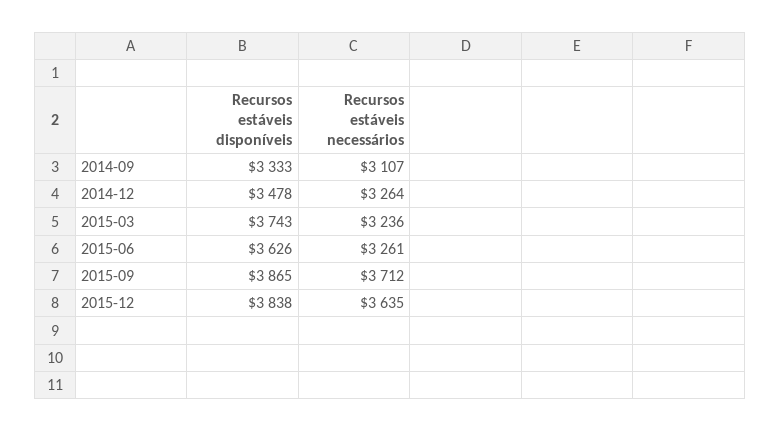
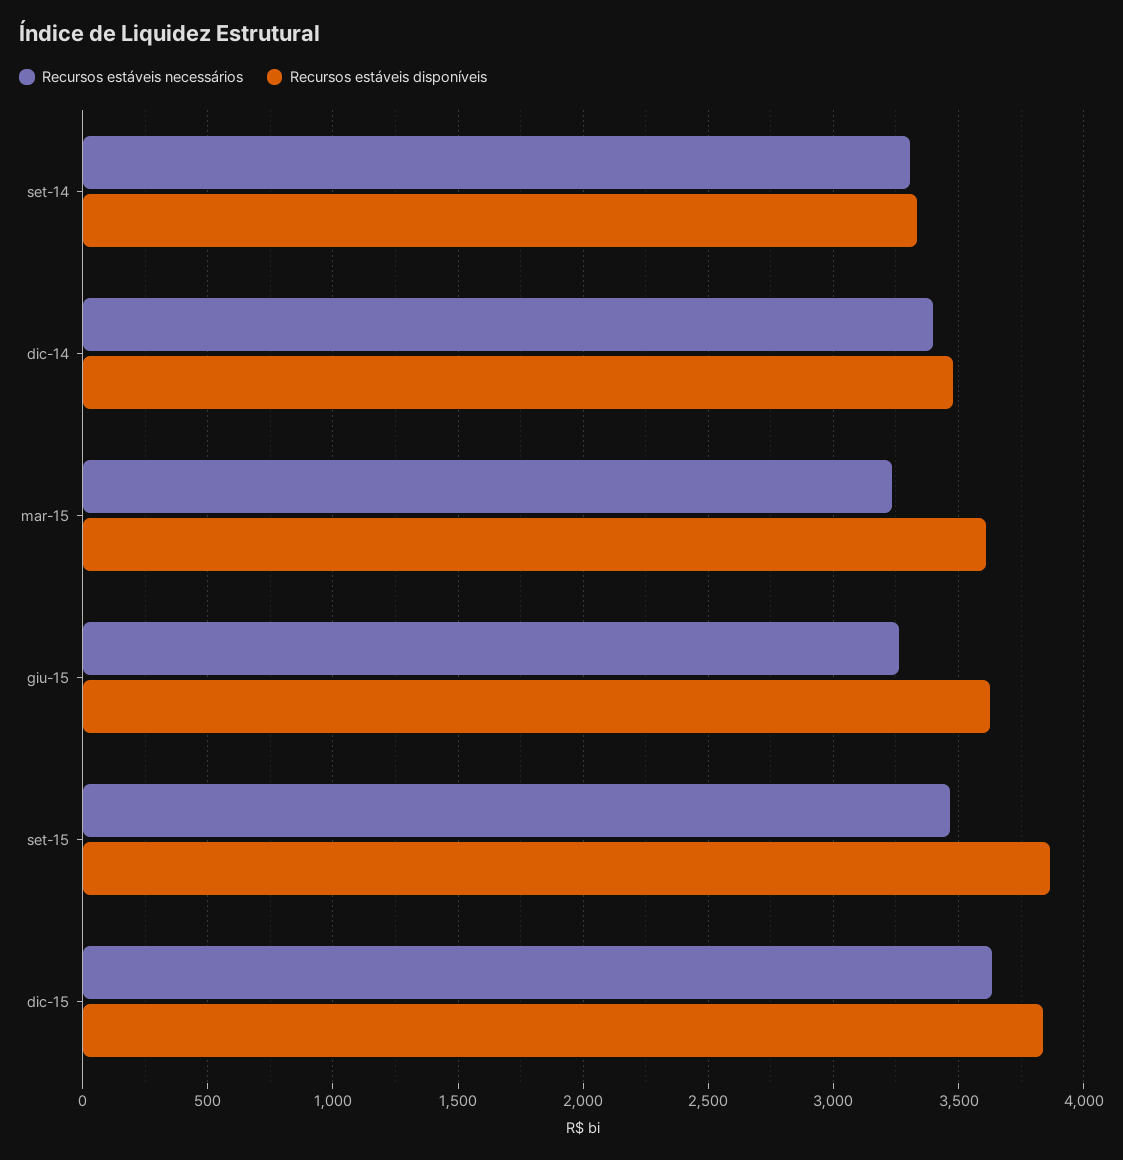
Recursos estáveis necessários, 2014-09: 3107 -> 3300
Recursos estáveis necessários, 2014-12: 3264 -> 3400
Recursos estáveis disponíveis, 2015-03: 3743 -> 3600
Recursos estáveis necessários, 2015-09: 3712 -> 3450

